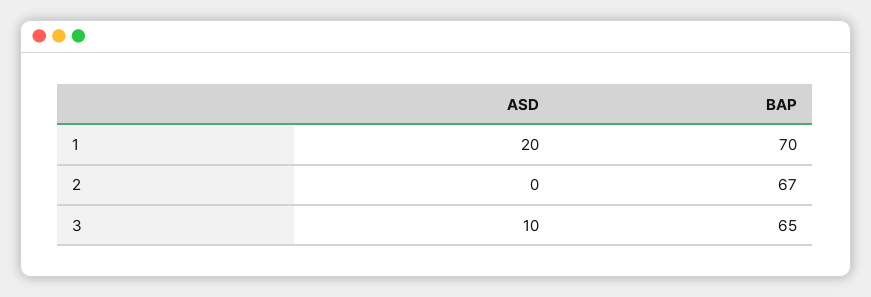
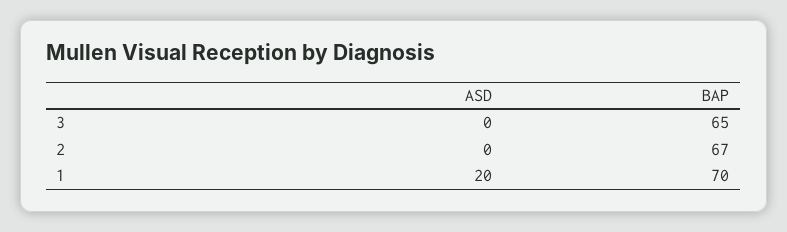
ASD, 3: 10 -> 0

